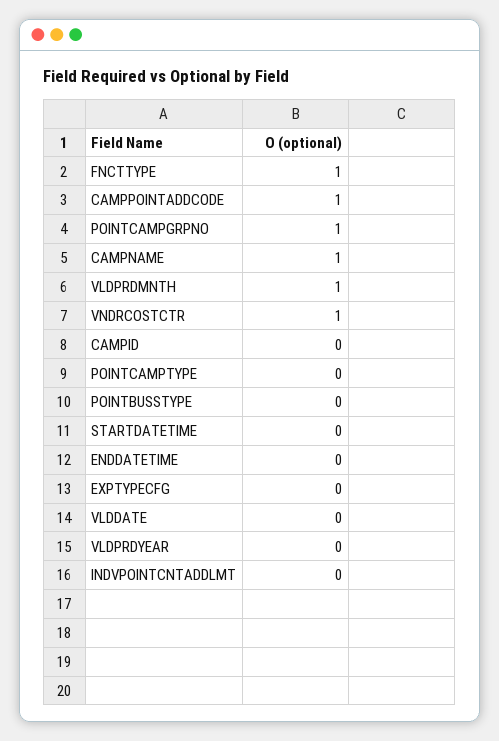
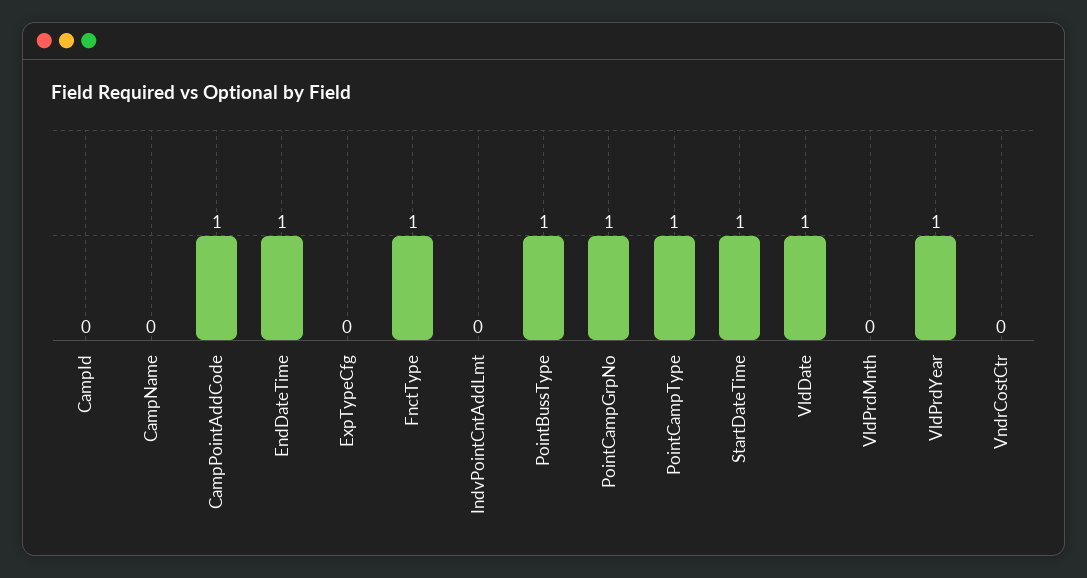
CAMPNAME: 1 -> 0
VLDPRDMNTH: 1 -> 0
VNDRCOSTCTR: 1 -> 0
POINTCAMPTYPE: 0 -> 1
POINTBUSSTYPE: 0 -> 1
STARTDATETIME: 0 -> 1
ENDDATETIME: 0 -> 1
VLDDATE: 0 -> 1
VLDPRDYEAR: 0 -> 1

